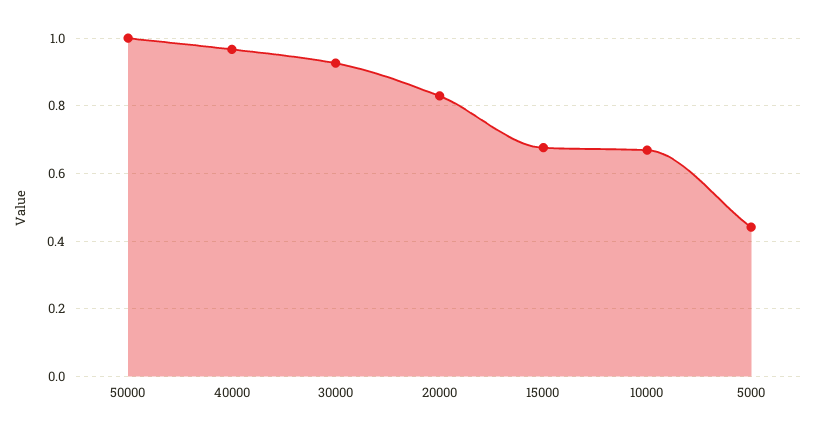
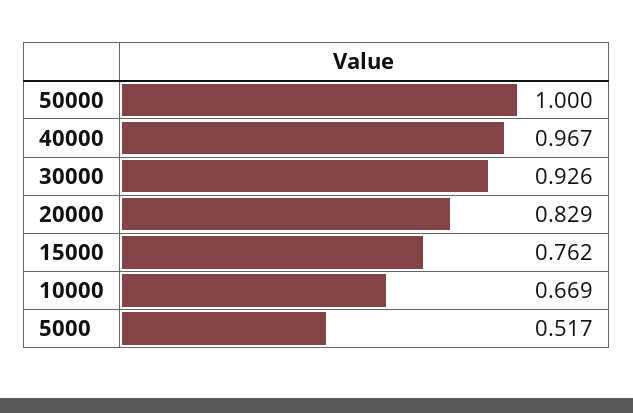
15000: 0.68 -> 0.762
5000: 0.44 -> 0.517

